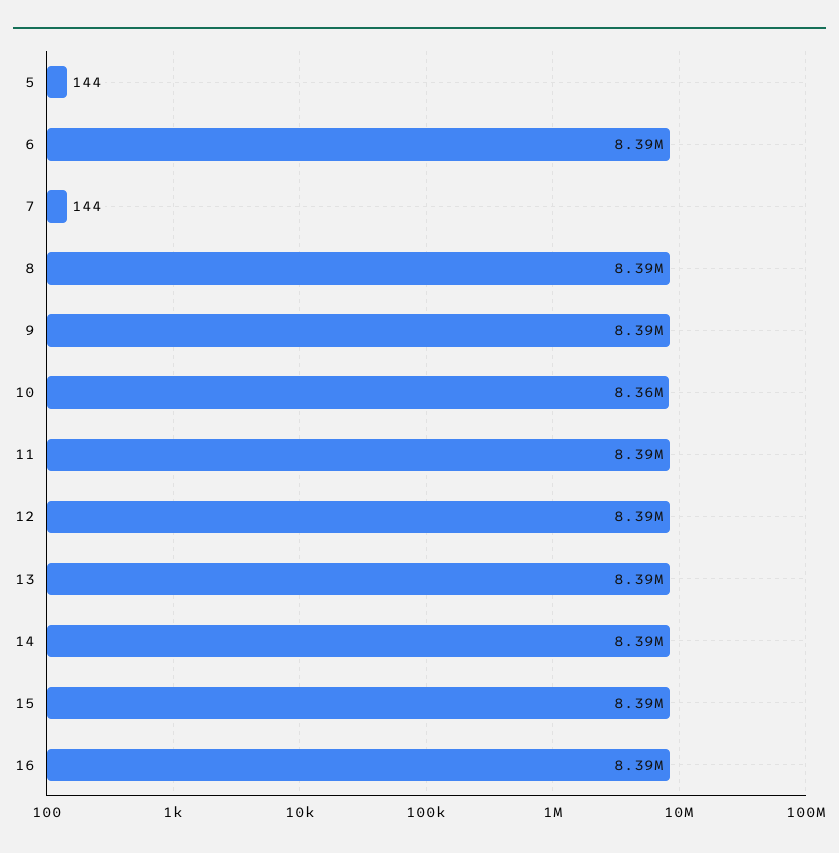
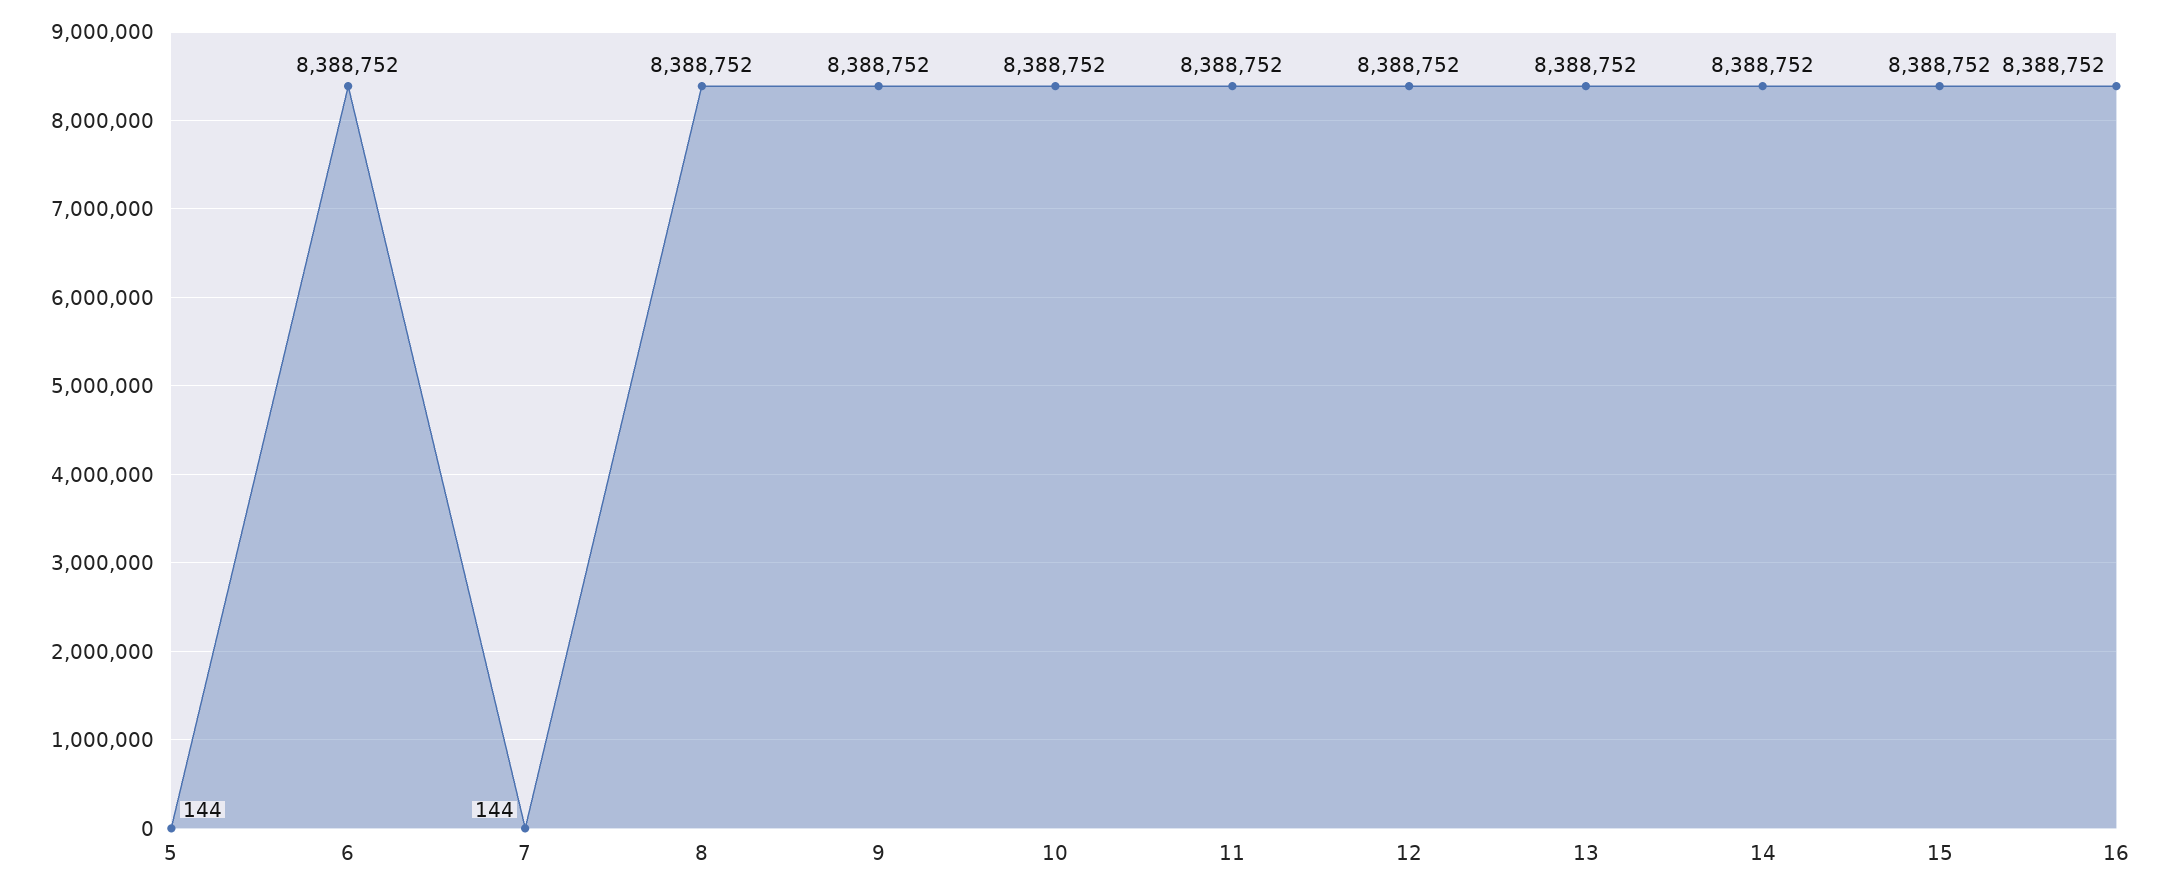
10: 8360000 -> 8388752

